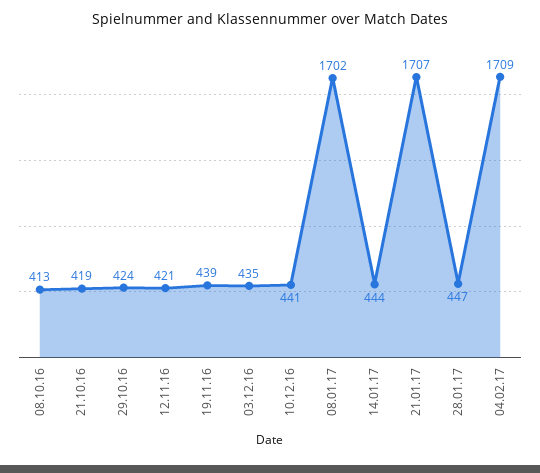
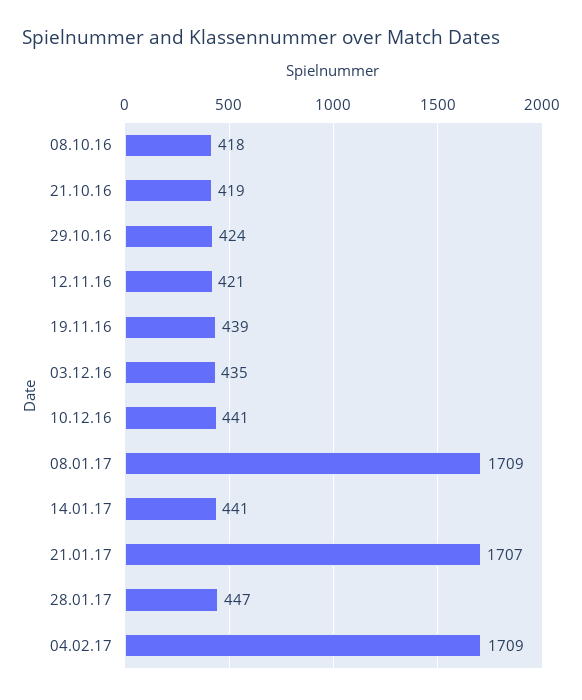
08.10.16: 413 -> 418
08.01.17: 1702 -> 1709
14.01.17: 444 -> 441

